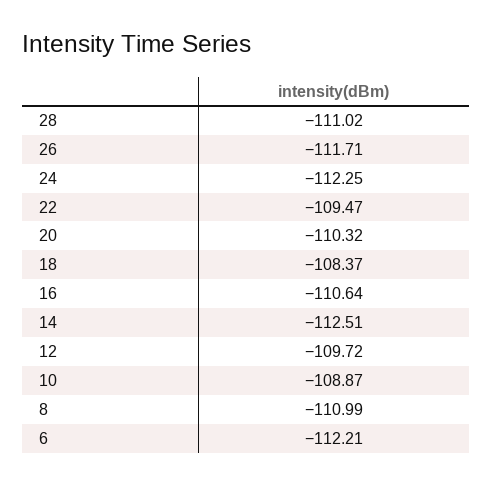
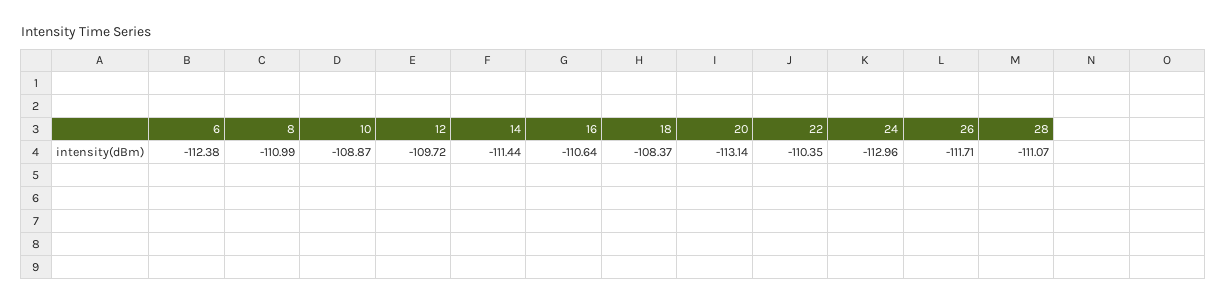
28: -111.02 -> -111.07
24: -112.25 -> -112.96
22: -109.47 -> -110.35
20: -110.32 -> -113.14
14: -112.51 -> -111.44
6: -112.21 -> -112.38

